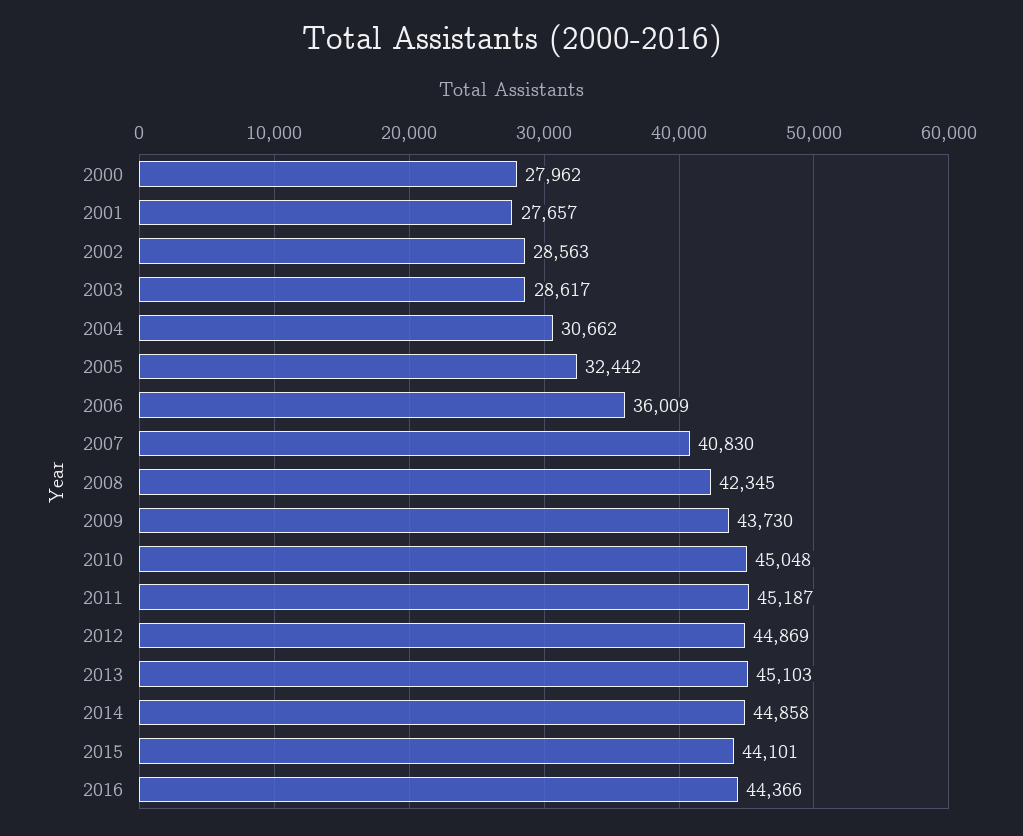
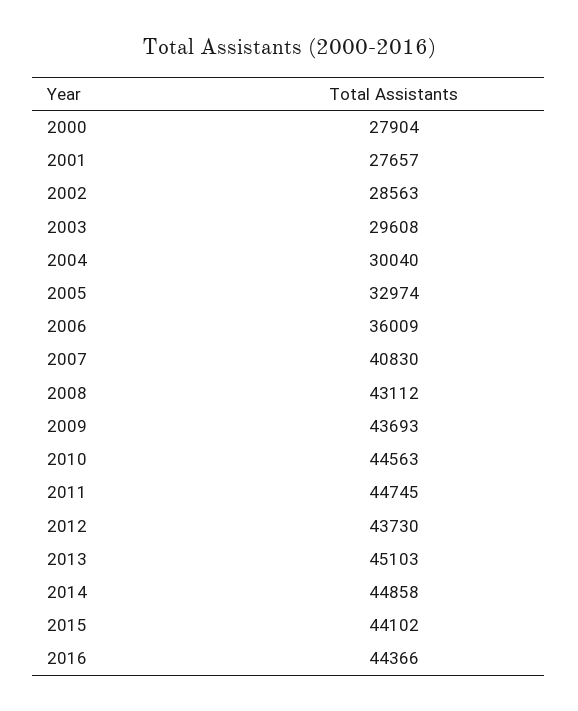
2000: 27962 -> 27904
2003: 28617 -> 29608
2004: 30662 -> 30040
2005: 32442 -> 32974
2008: 42345 -> 43112
2009: 43730 -> 43693
2010: 45048 -> 44563
2011: 45187 -> 44745
2012: 44869 -> 43730
2015: 44101 -> 44102

